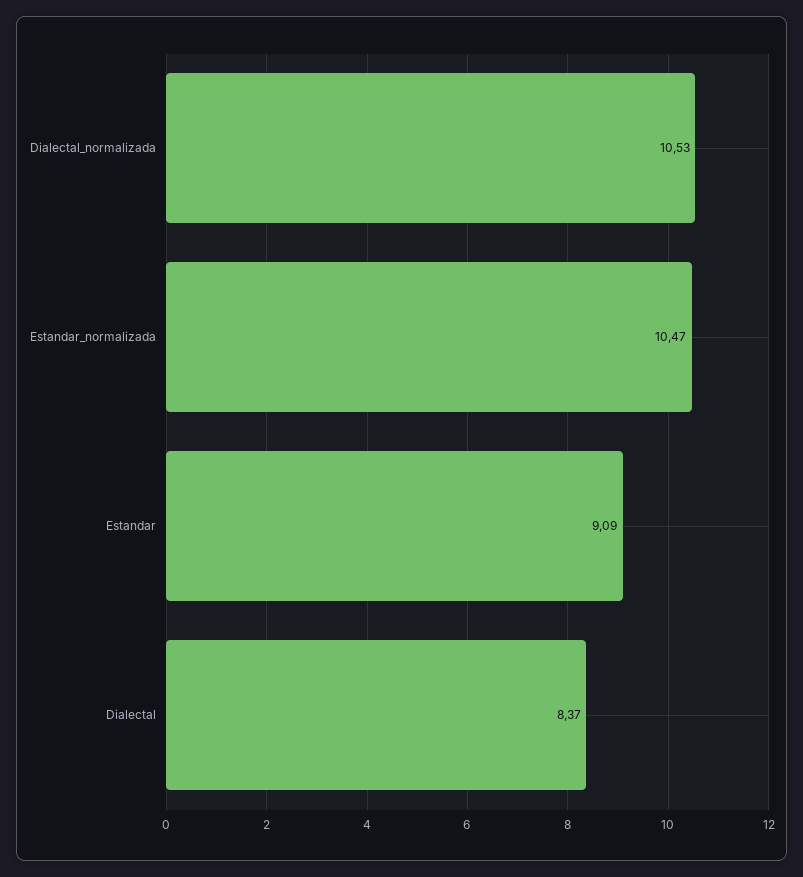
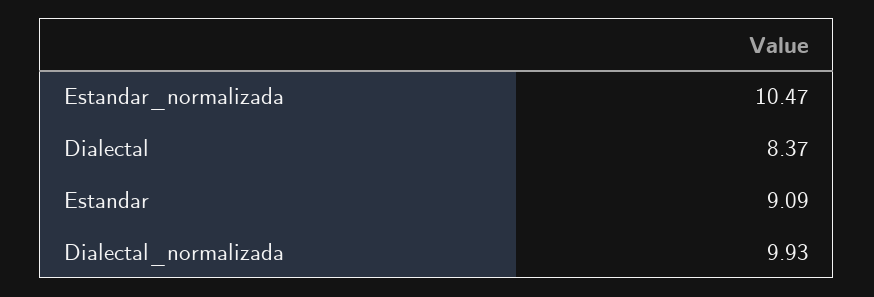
Dialectal_normalizada: 10.53 -> 9.93

